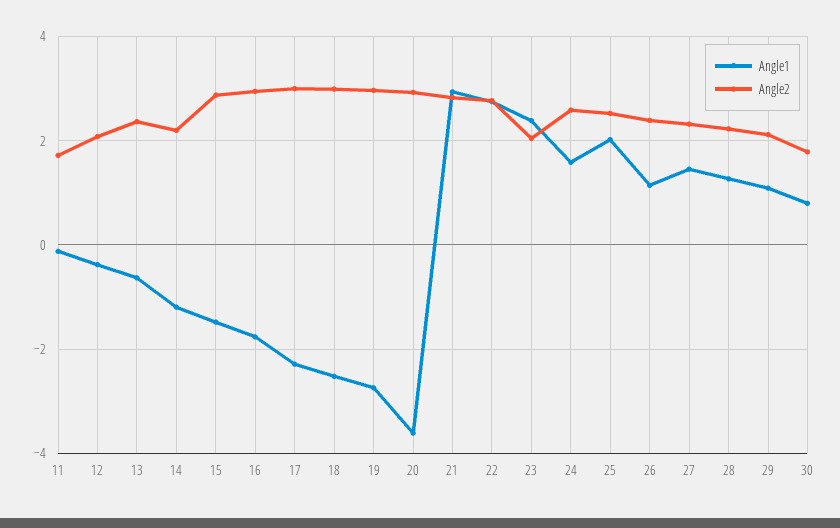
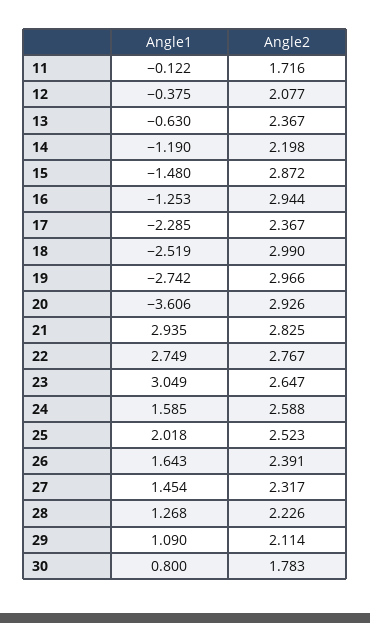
Angle1, 16: -1.8 -> -1.253
Angle2, 17: 3 -> 2.367
Angle1, 23: 2.4 -> 3.049
Angle2, 23: 2 -> 2.647
Angle1, 26: 1.2 -> 1.643

